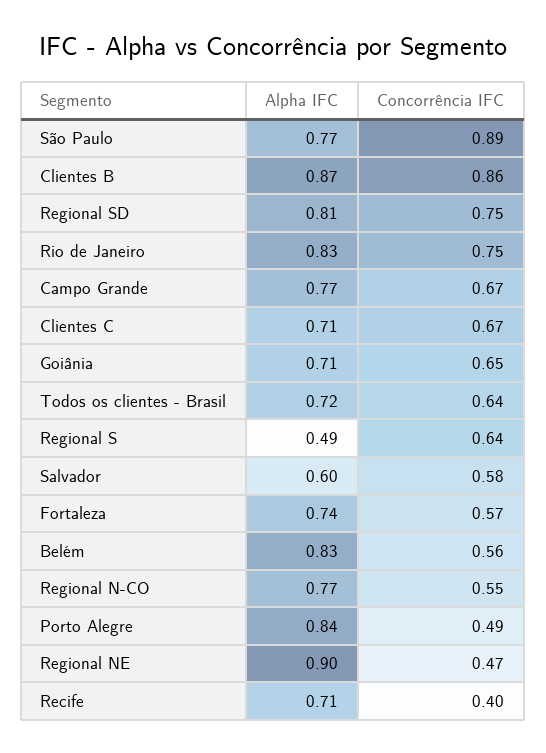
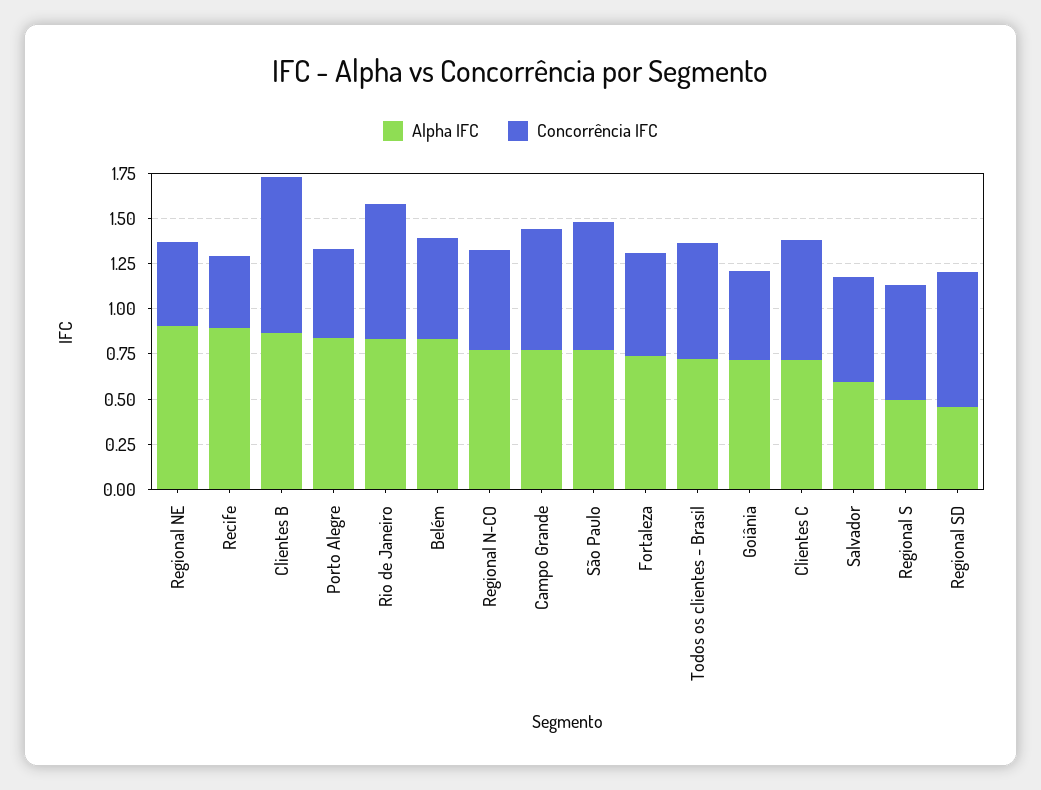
Concorrência IFC, São Paulo: 0.89 -> 0.7
Alpha IFC, Regional SD: 0.81 -> 0.45
Concorrência IFC, Goiânia: 0.65 -> 0.5
Alpha IFC, Recife: 0.71 -> 0.9

